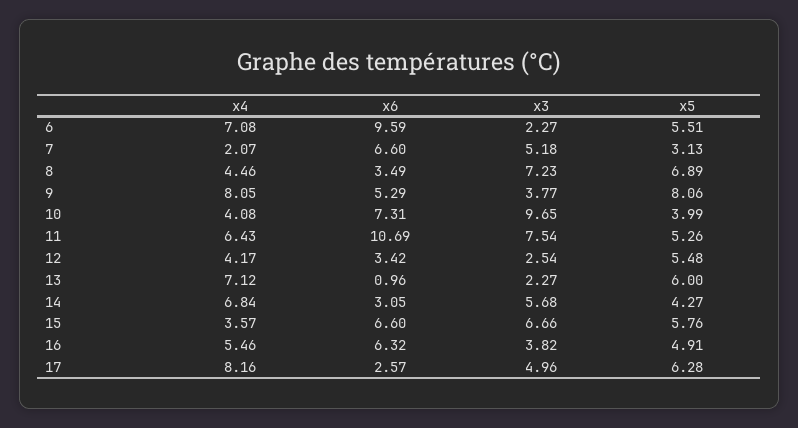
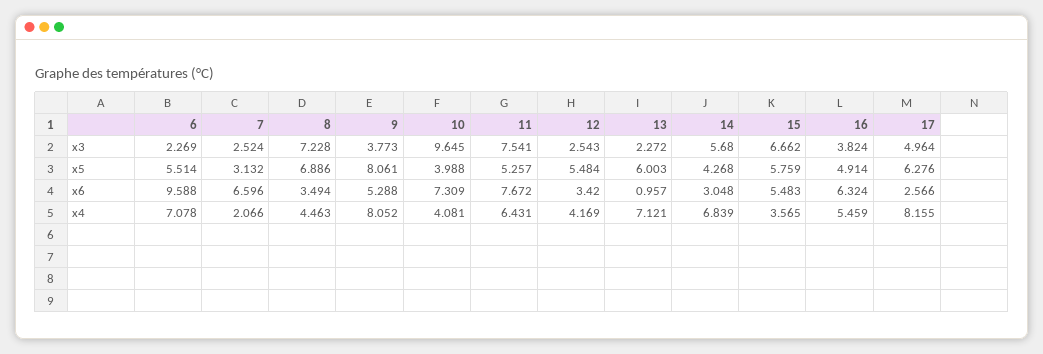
x3, 7: 5.18 -> 2.524
x6, 11: 10.69 -> 7.672
x6, 15: 6.6 -> 5.483

